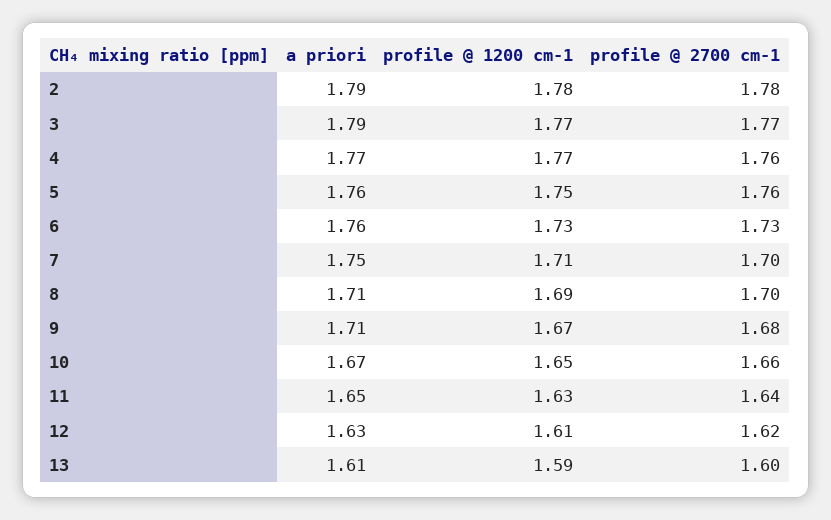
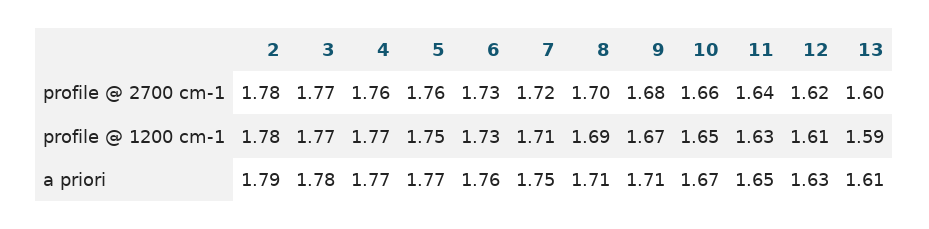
a priori, 3: 1.79 -> 1.78
a priori, 5: 1.76 -> 1.77
profile @ 2700 cm-1, 7: 1.7 -> 1.72

